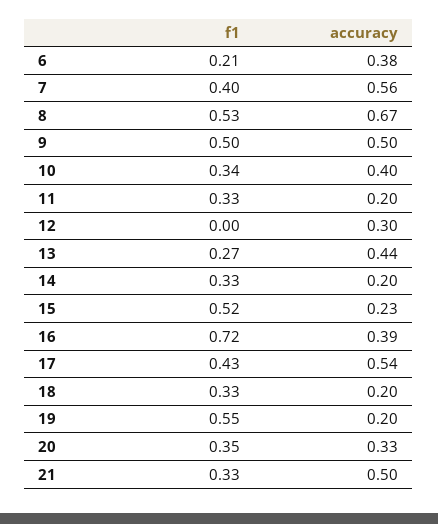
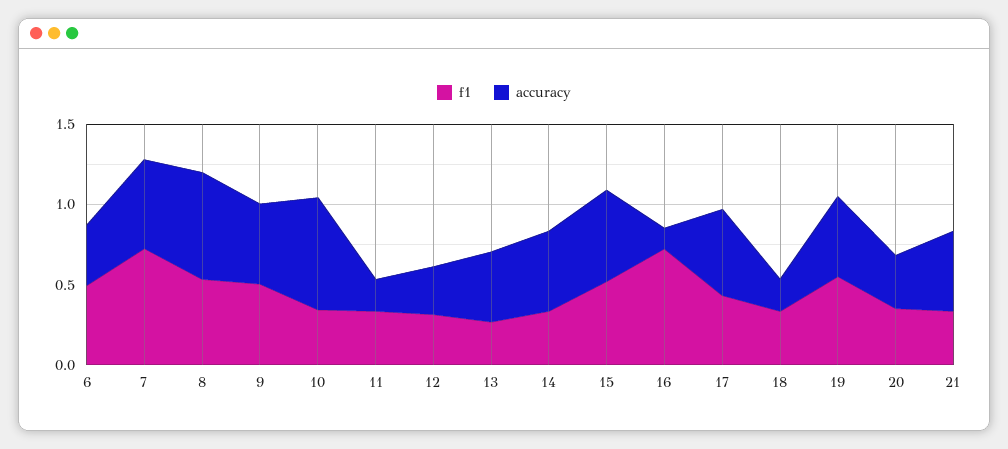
f1, 6: 0.21 -> 0.5
f1, 7: 0.4 -> 0.7
accuracy, 10: 0.4 -> 0.7
f1, 12: 0 -> 0.3
accuracy, 14: 0.2 -> 0.5
accuracy, 15: 0.23 -> 0.6
accuracy, 16: 0.39 -> 0.1
accuracy, 19: 0.2 -> 0.5

